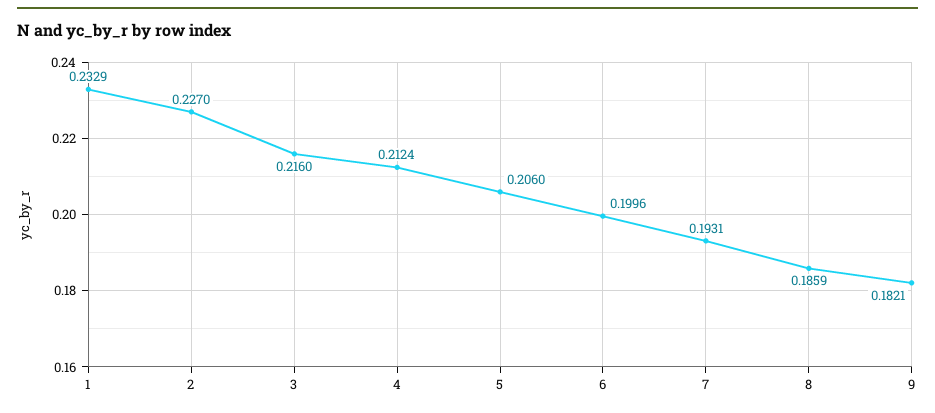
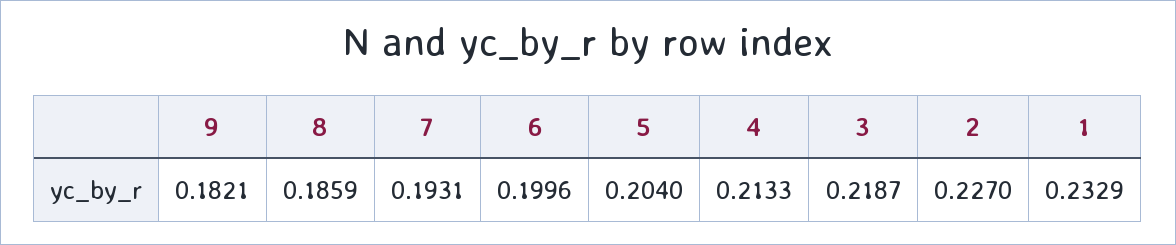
3: 0.216 -> 0.2187
4: 0.2124 -> 0.2133
5: 0.206 -> 0.204

